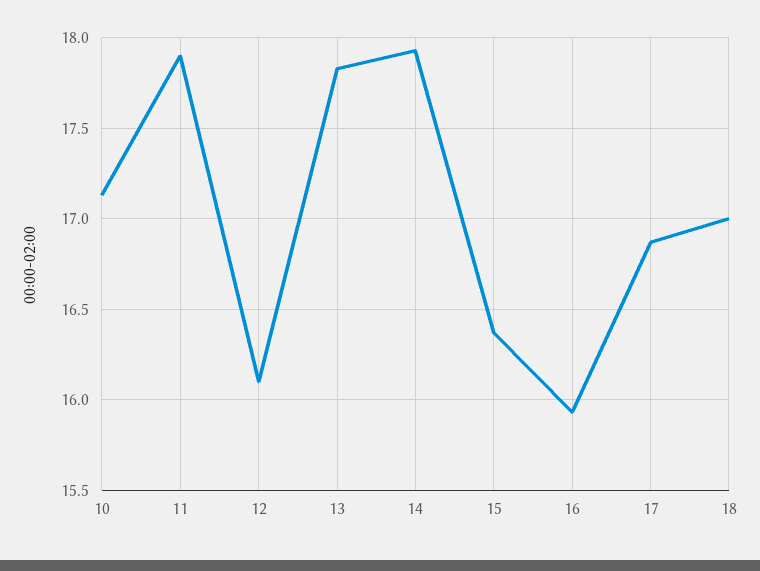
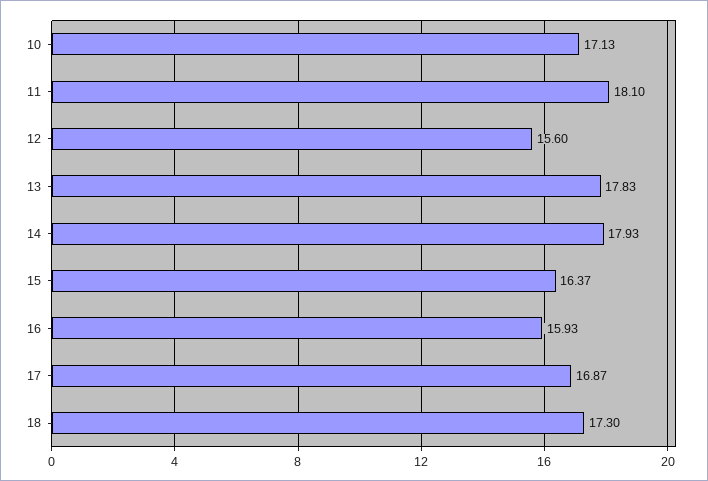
11: 17.9 -> 18.1
12: 16.1 -> 15.6
18: 17 -> 17.3

